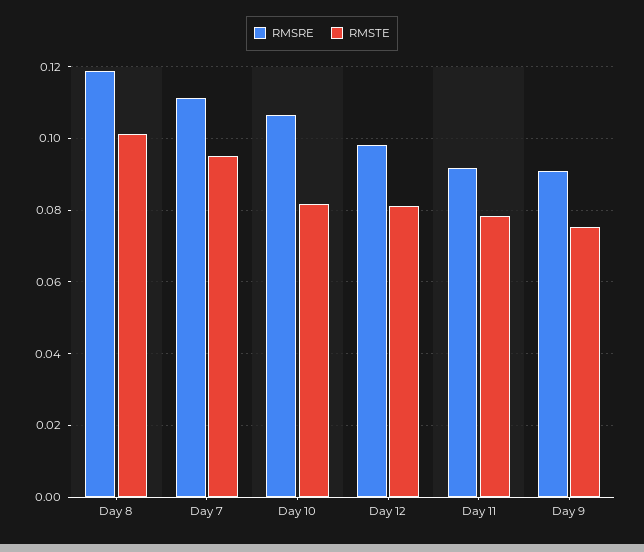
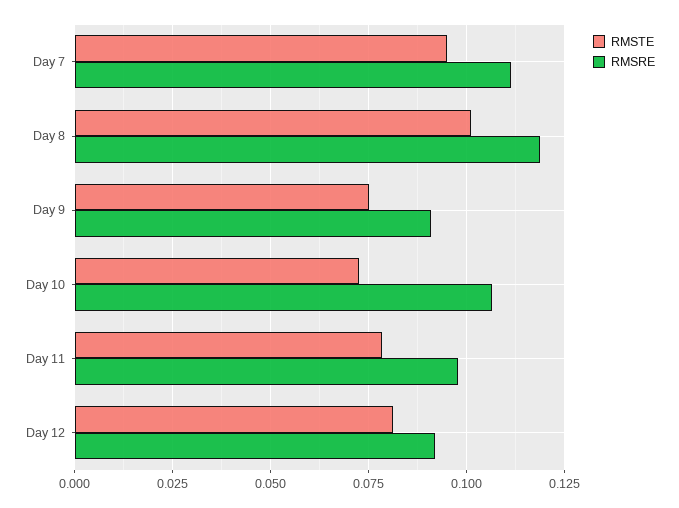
RMSTE, Day 10: 0.082 -> 0.0725
RMSRE, Day 12: 0.098 -> 0.0925
RMSRE, Day 11: 0.092 -> 0.0975

